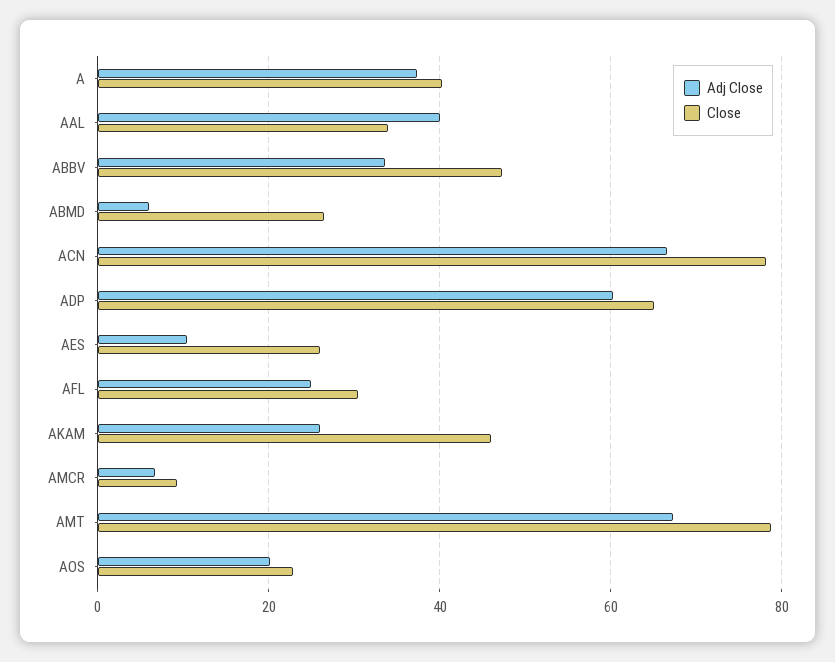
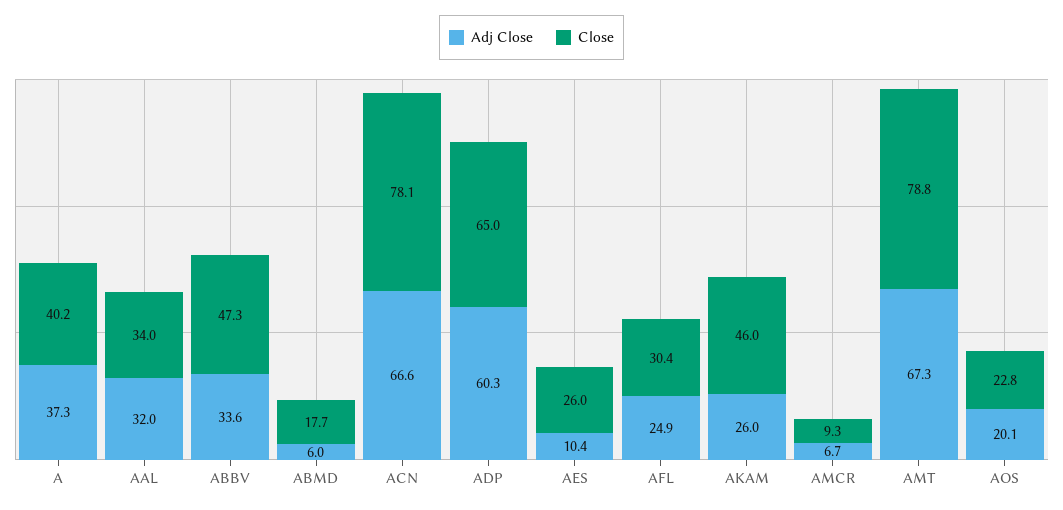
Adj Close, AAL: 40 -> 32
Close, ABMD: 26 -> 17.7

